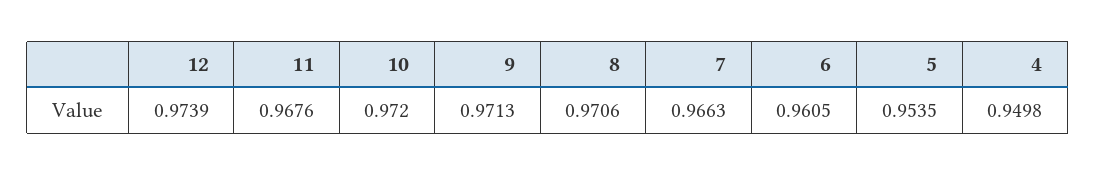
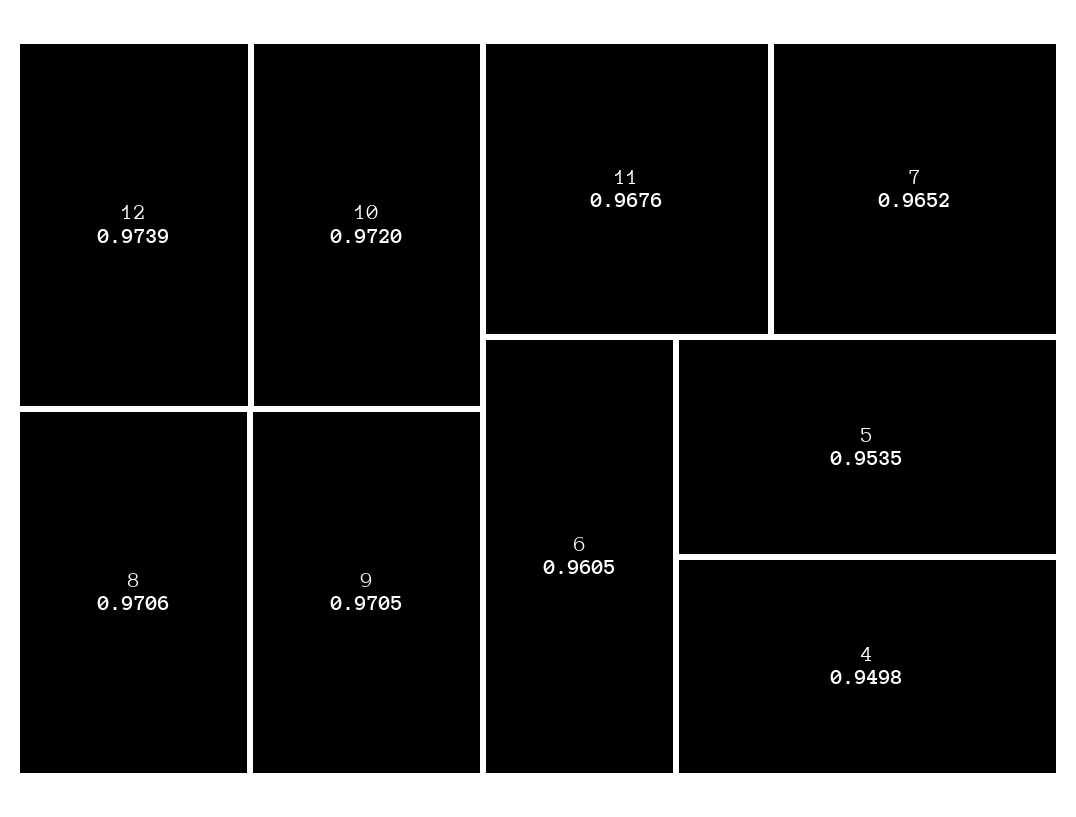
9: 0.9713 -> 0.9705
7: 0.9663 -> 0.9652

